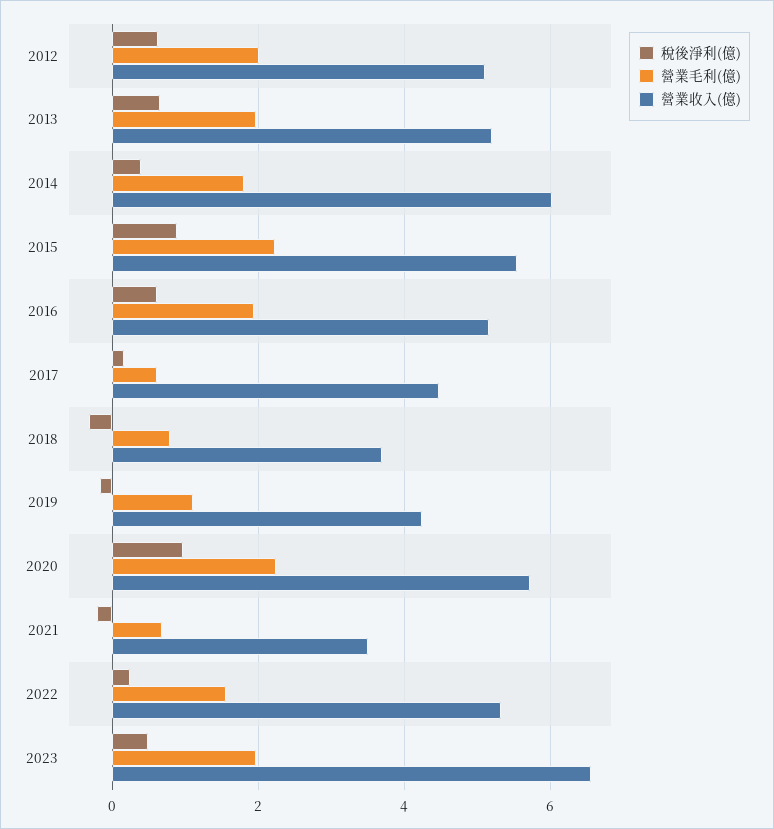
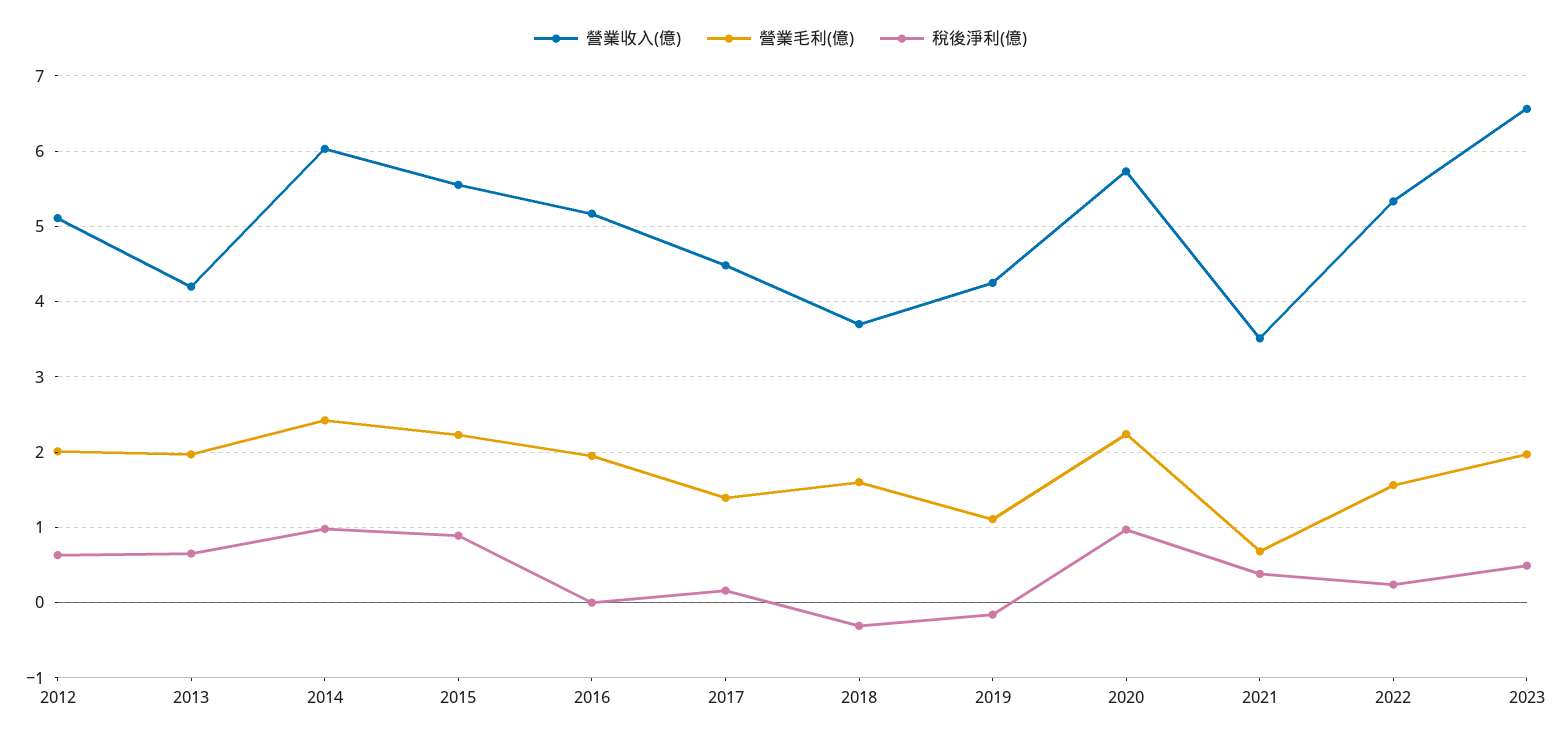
營業收入(億), 2013: 5.2 -> 4.2
稅後淨利(億), 2014: 0.4 -> 1
營業毛利(億), 2014: 1.8 -> 2.4
稅後淨利(億), 2016: 0.6 -> 0
營業毛利(億), 2017: 0.6 -> 1.4
營業毛利(億), 2018: 0.8 -> 1.6
稅後淨利(億), 2021: -0.2 -> 0.4

